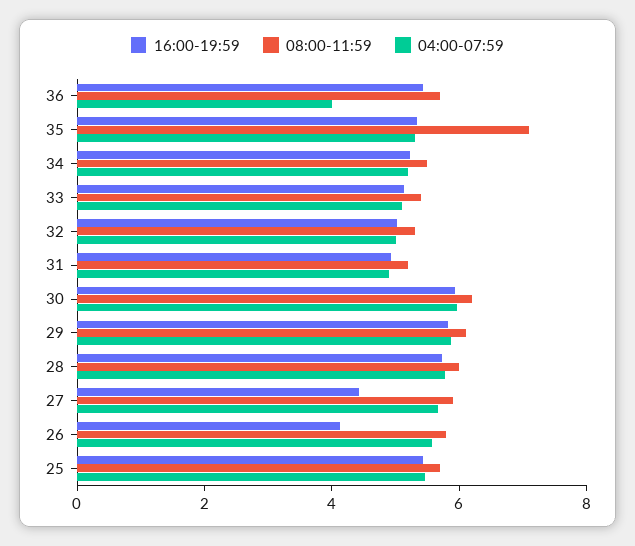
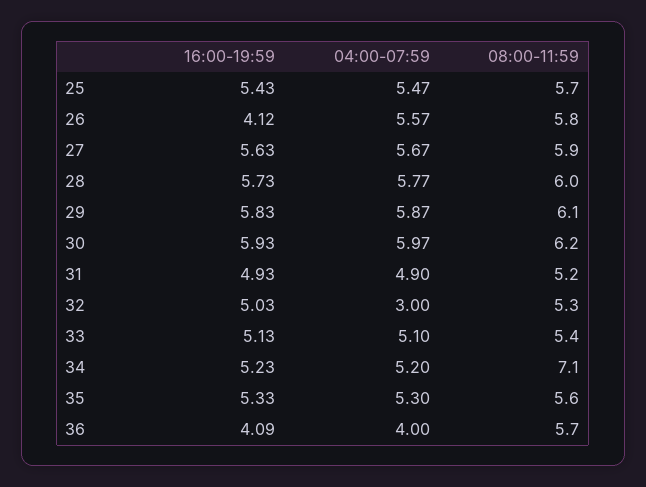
16:00-19:59, 36: 5.5 -> 4.09
08:00-11:59, 35: 7 -> 5.6
08:00-11:59, 34: 5.5 -> 7.1
04:00-07:59, 32: 5 -> 3
16:00-19:59, 27: 4.5 -> 5.63

